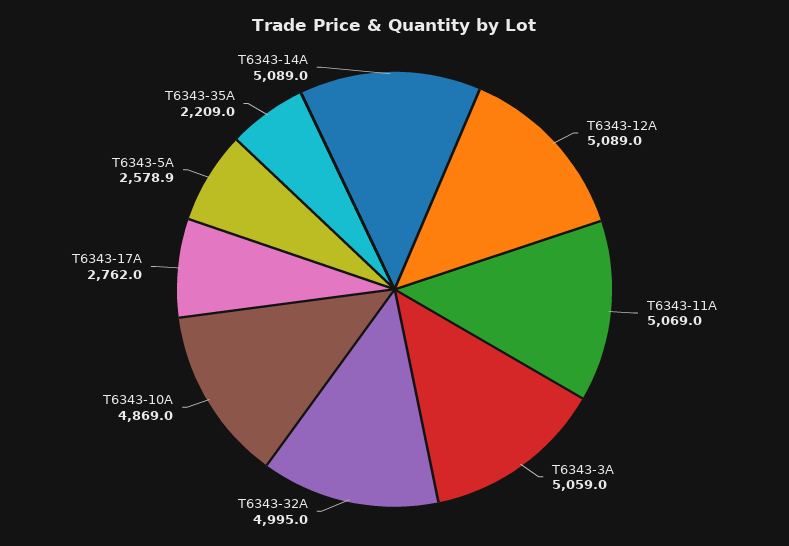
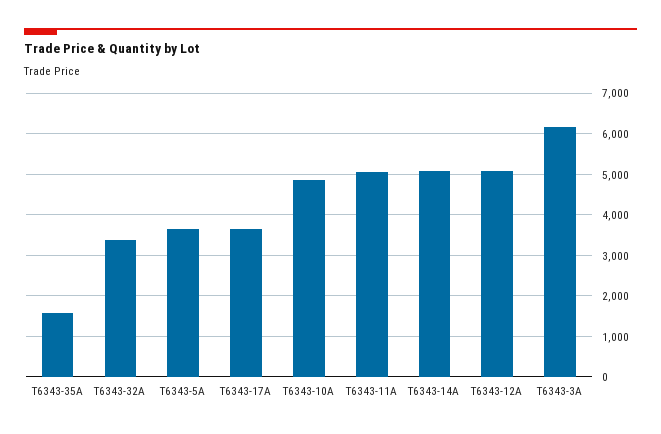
T6343-3A: 5059 -> 6200
T6343-32A: 4995 -> 3400
T6343-17A: 2762 -> 3600
T6343-5A: 2578.9 -> 3600
T6343-35A: 2209 -> 1600

